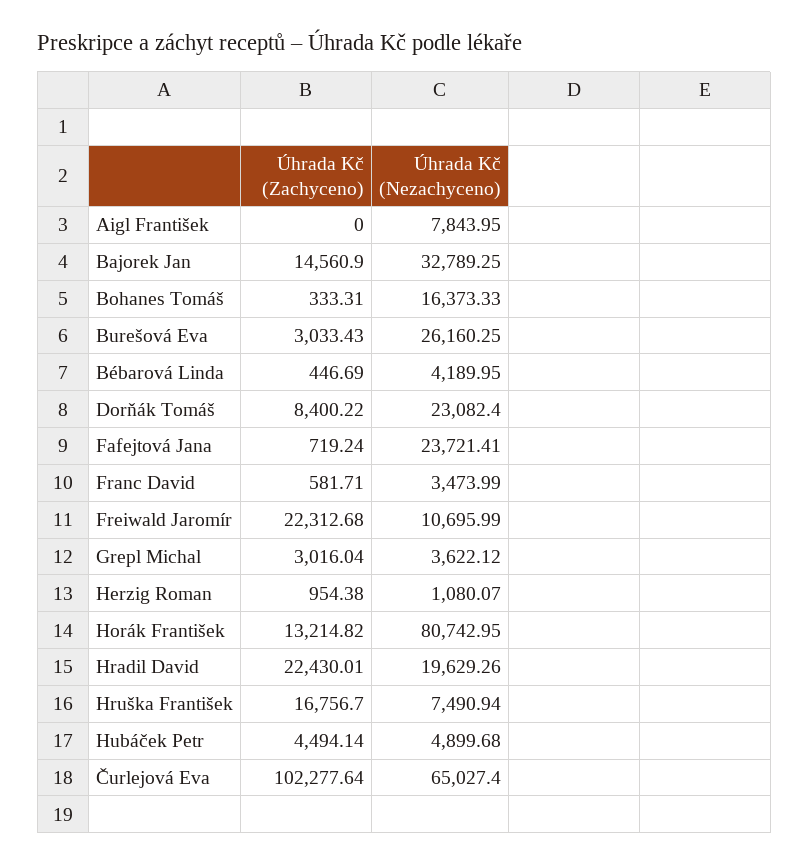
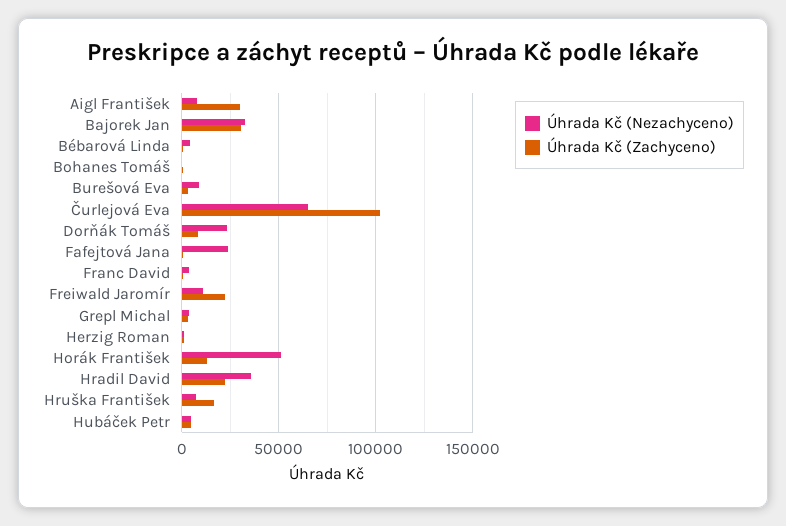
Úhrada Kč (Zachyceno), Aigl František: 0 -> 30000
Úhrada Kč (Zachyceno), Bajorek Jan: 14560.9 -> 30000
Úhrada Kč (Nezachyceno), Bohanes Tomáš: 16373.33 -> 0
Úhrada Kč (Nezachyceno), Burešová Eva: 26160.25 -> 10000
Úhrada Kč (Nezachyceno), Horák František: 80742.95 -> 50000
Úhrada Kč (Nezachyceno), Hradil David: 19629.26 -> 35000

